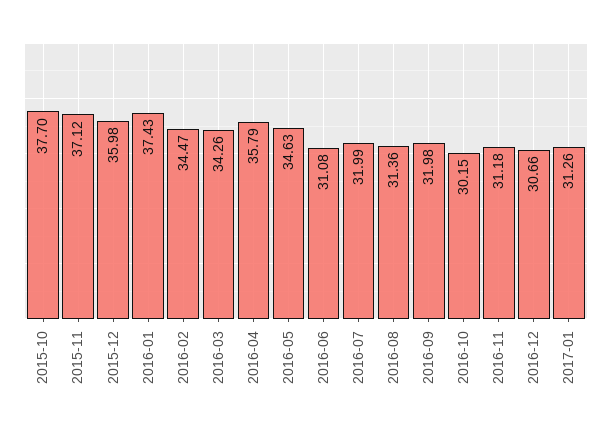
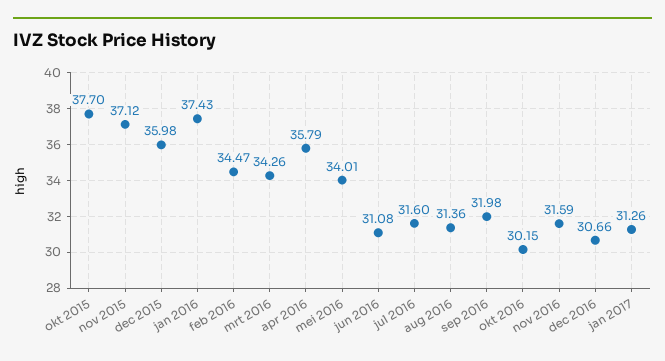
2016-05: 34.63 -> 34.01
2016-07: 31.99 -> 31.6
2016-11: 31.18 -> 31.59

